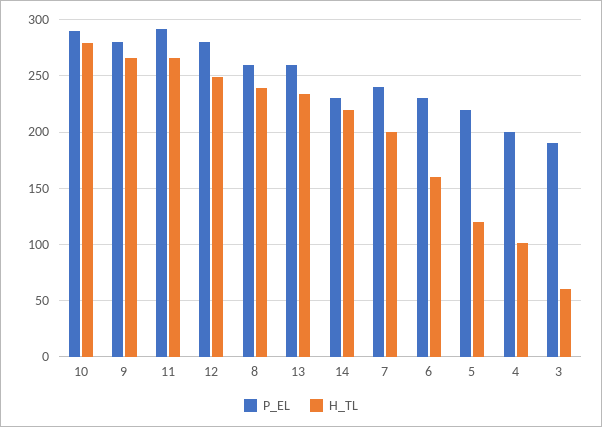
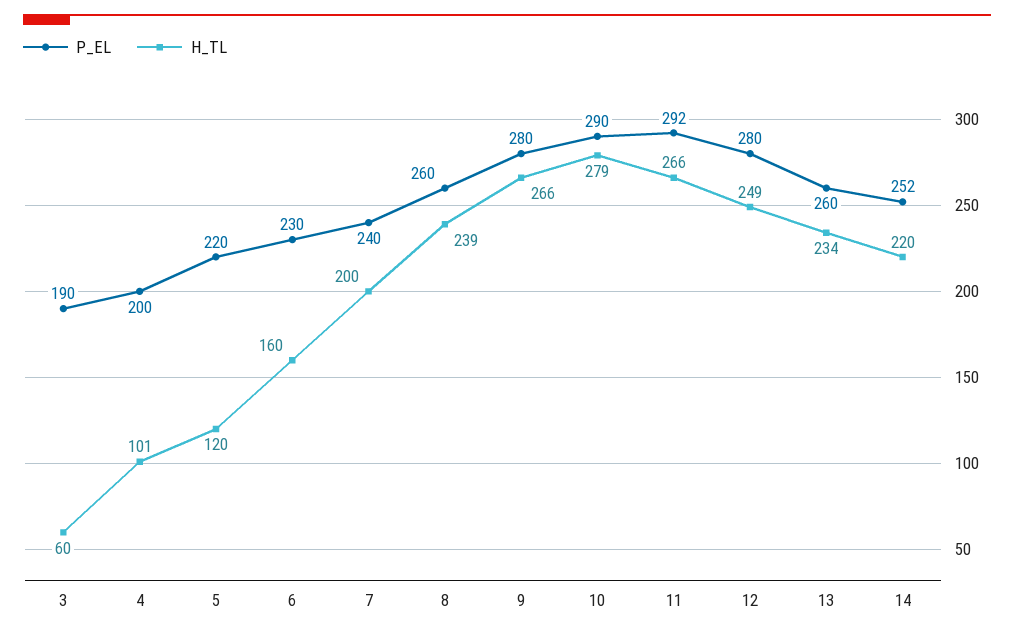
P_EL, 14: 230 -> 252

